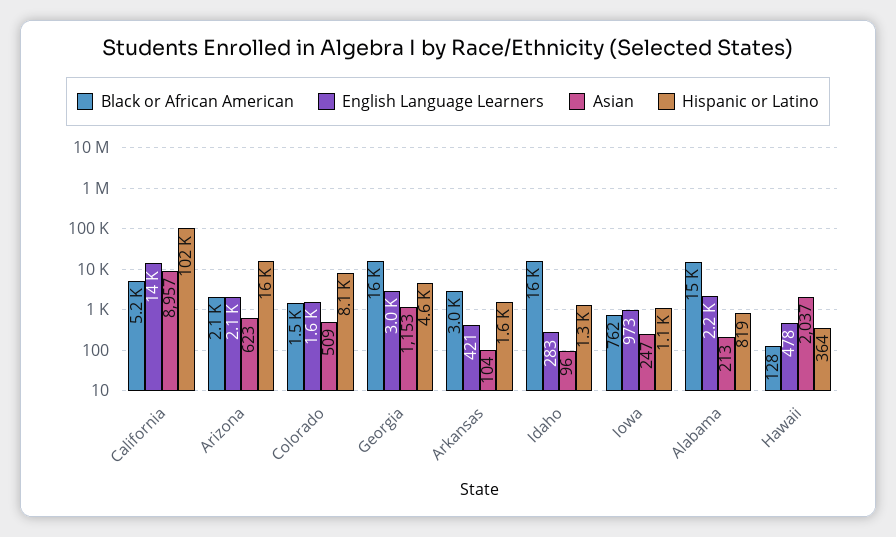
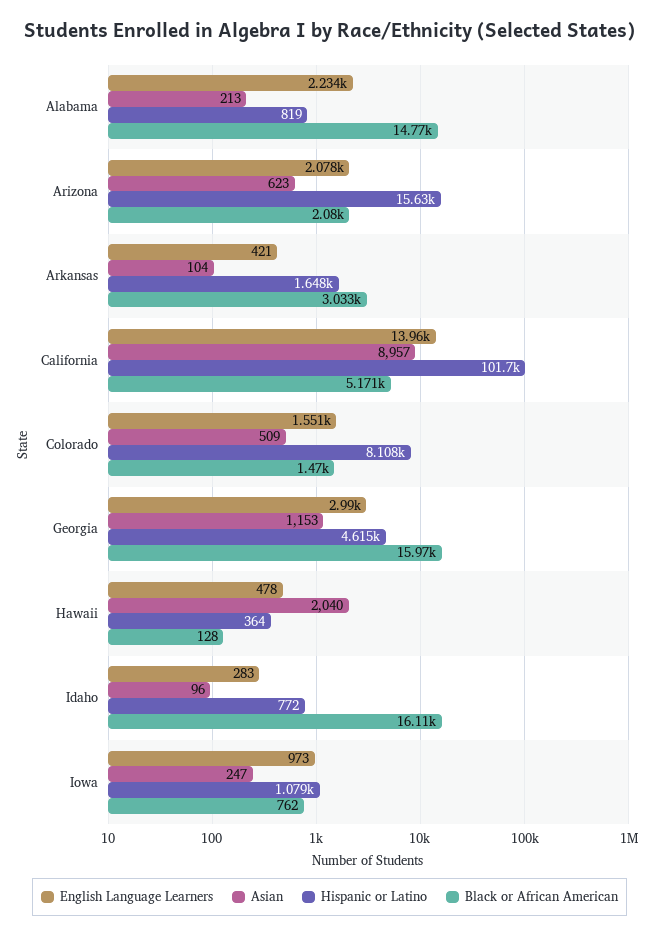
Hispanic or Latino, Idaho: 1300 -> 772
Asian, Hawaii: 2037 -> 2040

